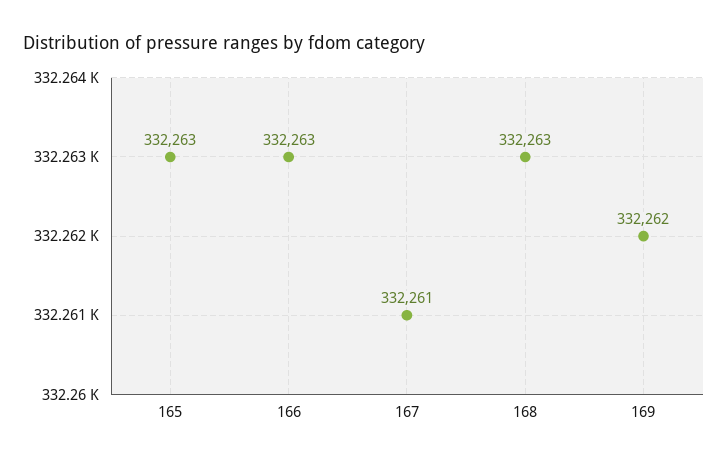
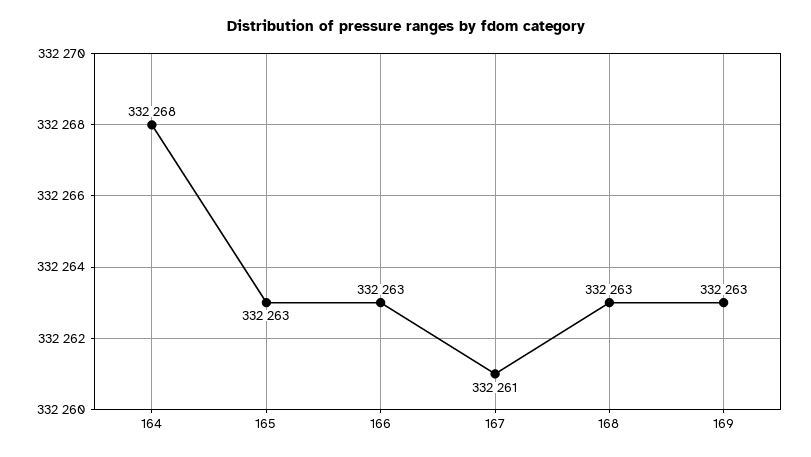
169: 332262 -> 332263
164: none -> 332268

